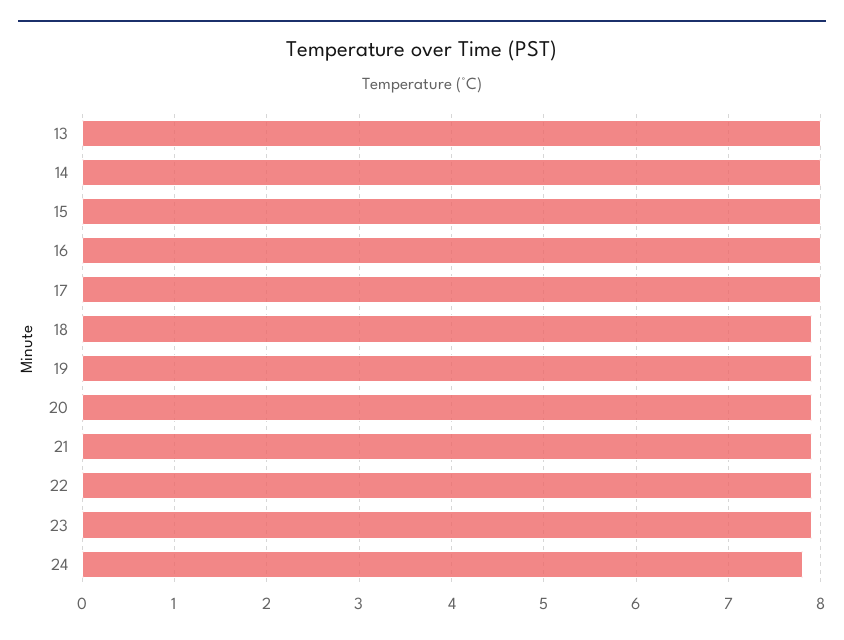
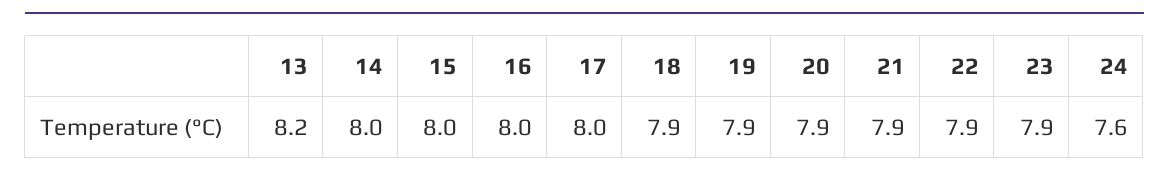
13: 8 -> 8.2
24: 7.8 -> 7.6

